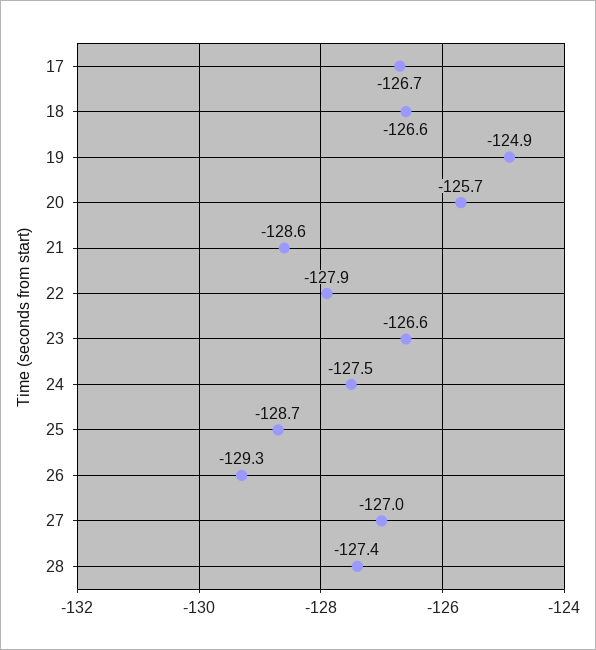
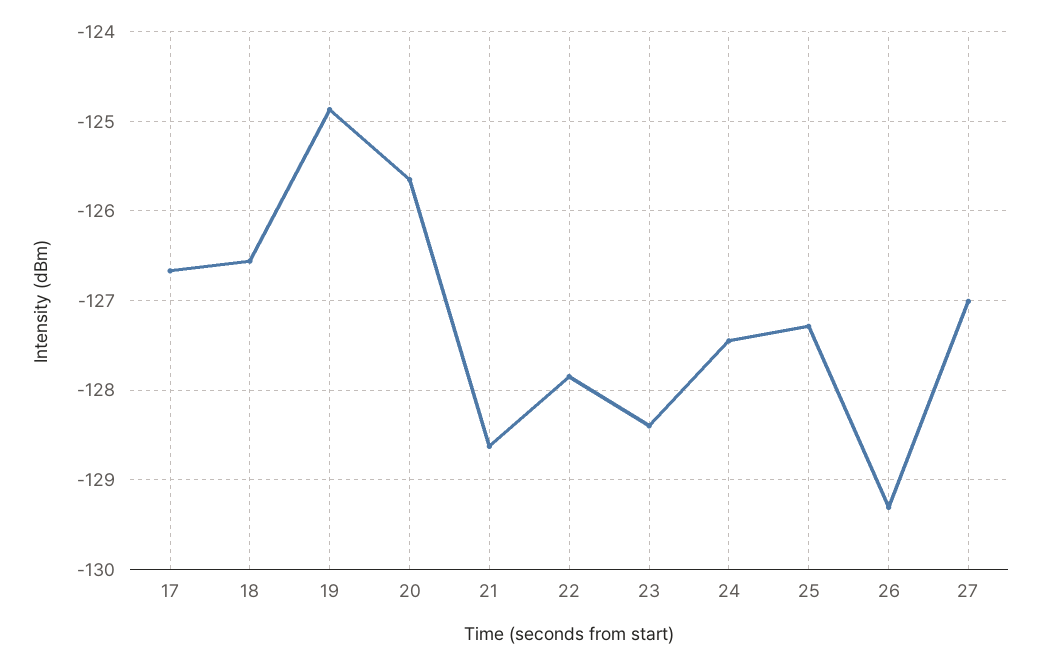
23: -126.6 -> -128.4
25: -128.7 -> -127.3
28: -127.4 -> none

